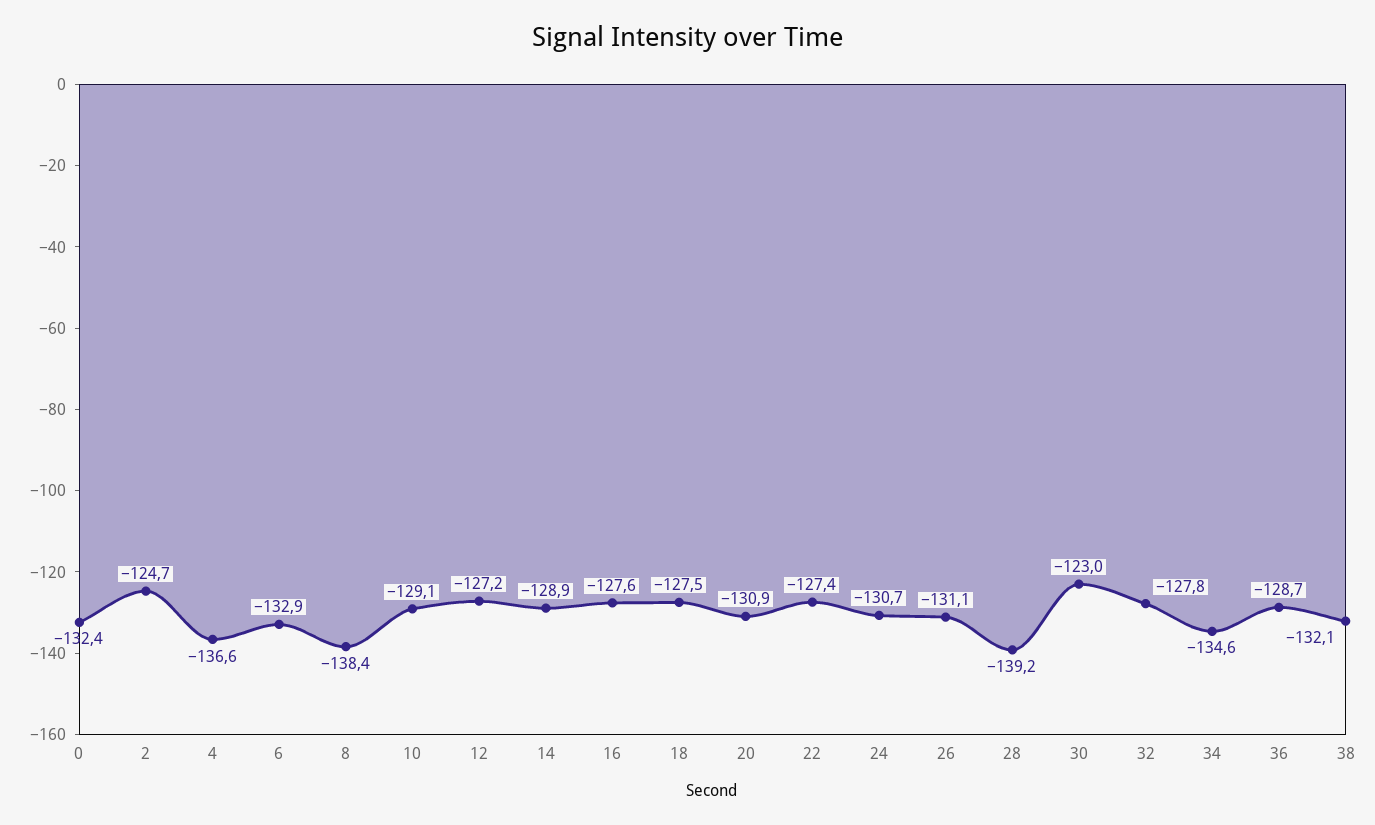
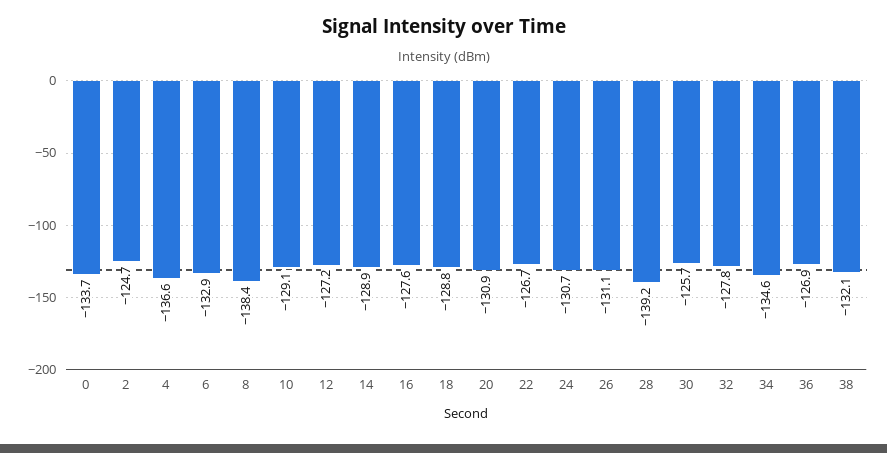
0: -132.4 -> -133.7
18: -127.5 -> -128.8
22: -127.4 -> -126.7
30: -123 -> -125.7
36: -128.7 -> -126.9

